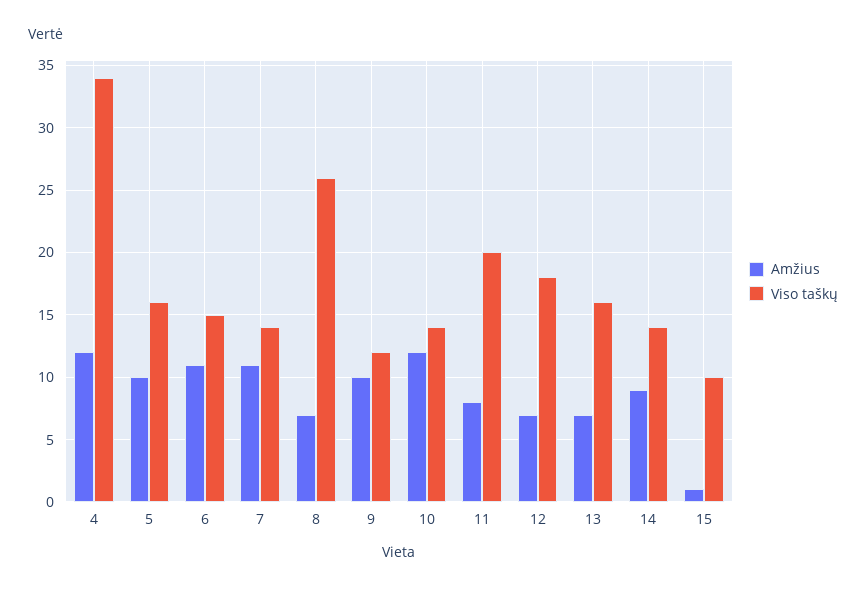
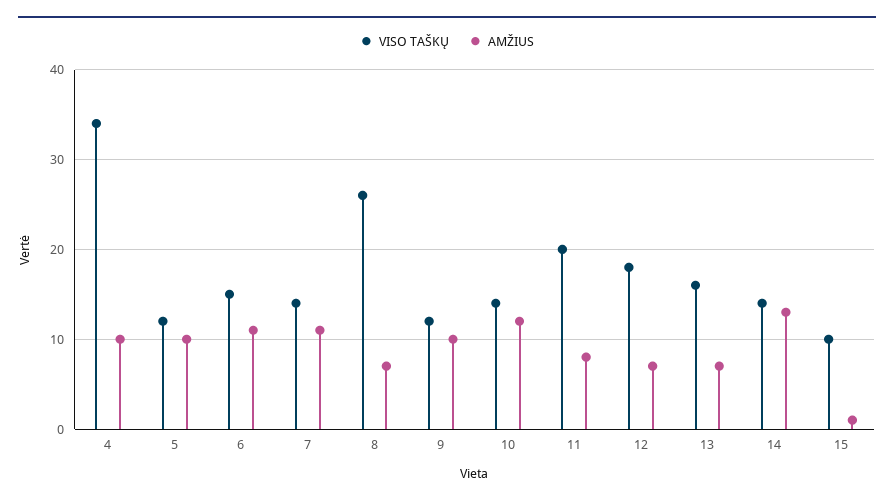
Amžius, 4: 12 -> 10
Viso taškų, 5: 16 -> 12
Amžius, 14: 9 -> 13

